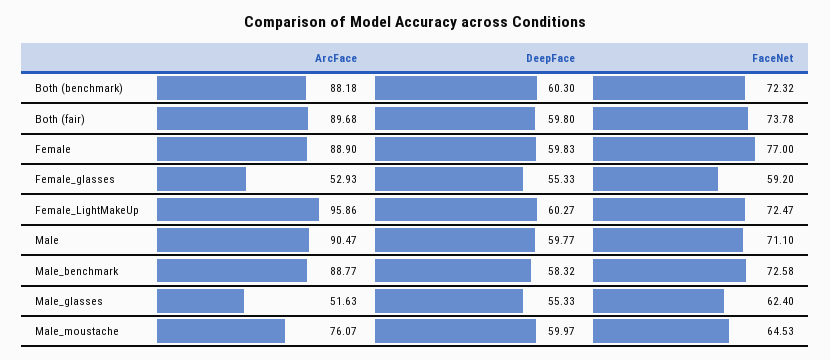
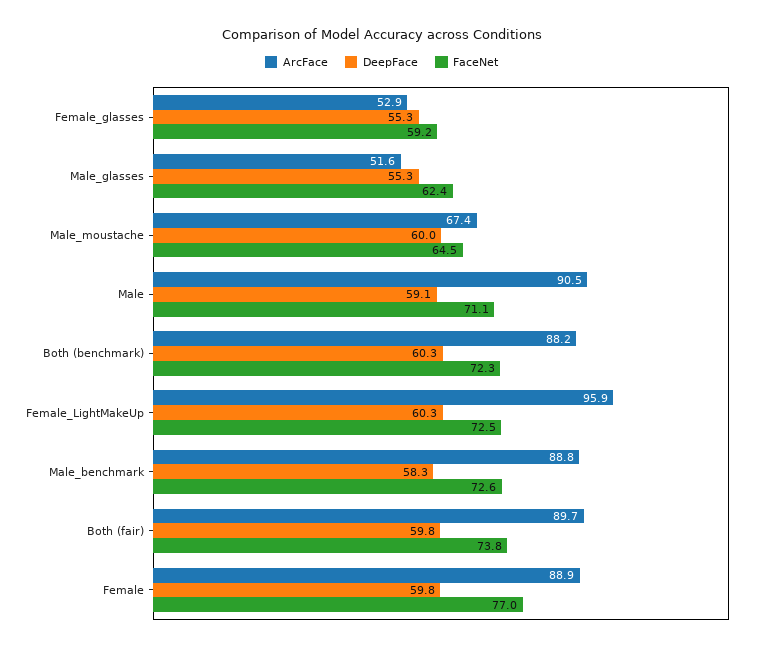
DeepFace, Male: 59.77 -> 59.1
ArcFace, Male_moustache: 76.07 -> 67.4

